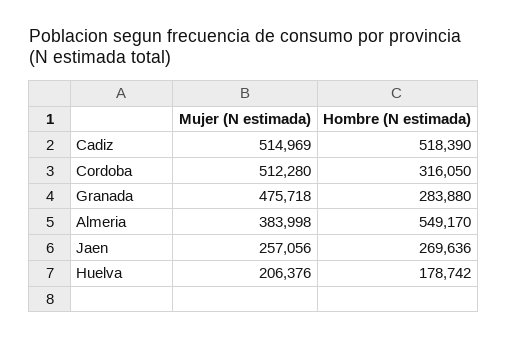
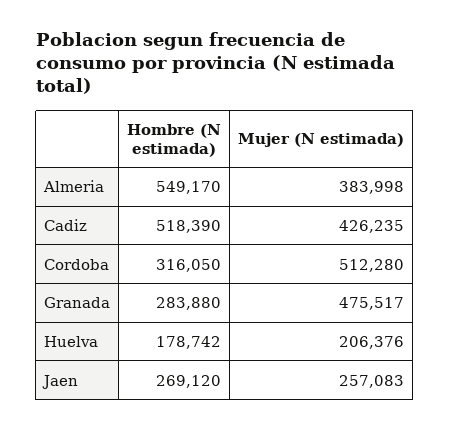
Mujer (N estimada), Cadiz: 514969 -> 426235
Mujer (N estimada), Granada: 475718 -> 475517
Mujer (N estimada), Jaen: 257056 -> 257083
Hombre (N estimada), Jaen: 269636 -> 269120

